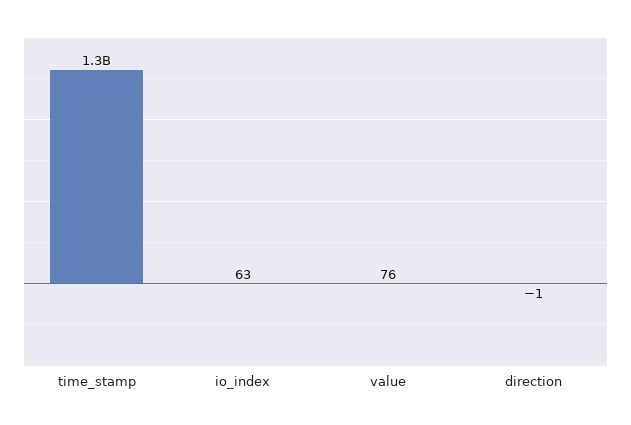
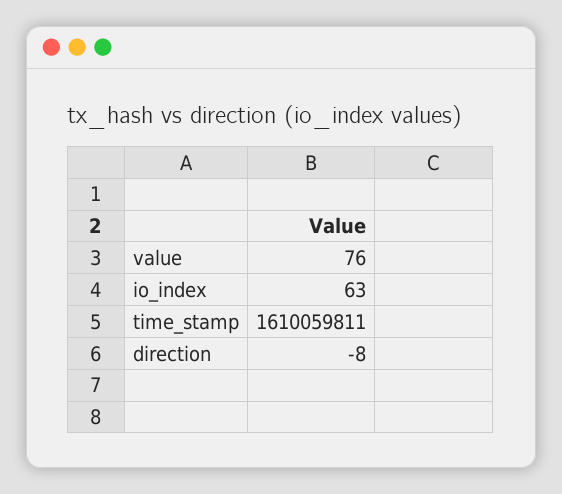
time_stamp: 1300000000 -> 1610059811
direction: -1 -> -8

